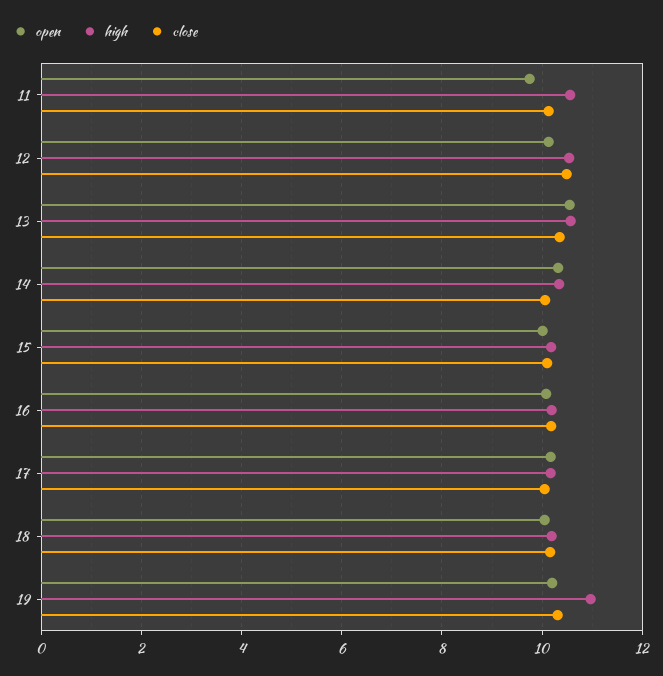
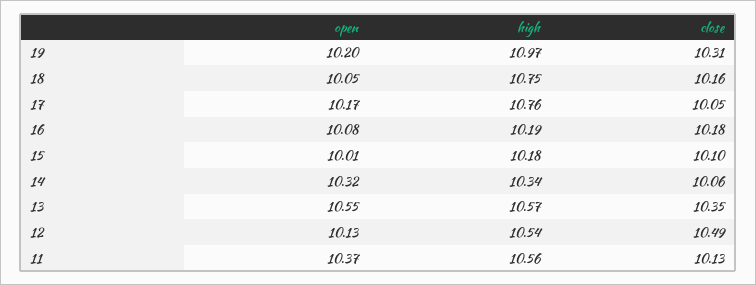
open, 11: 9.8 -> 10.37
high, 17: 10.2 -> 10.76
high, 18: 10.2 -> 10.75

